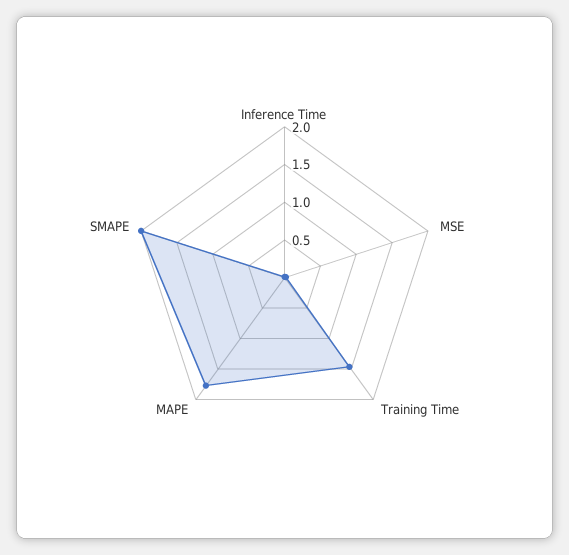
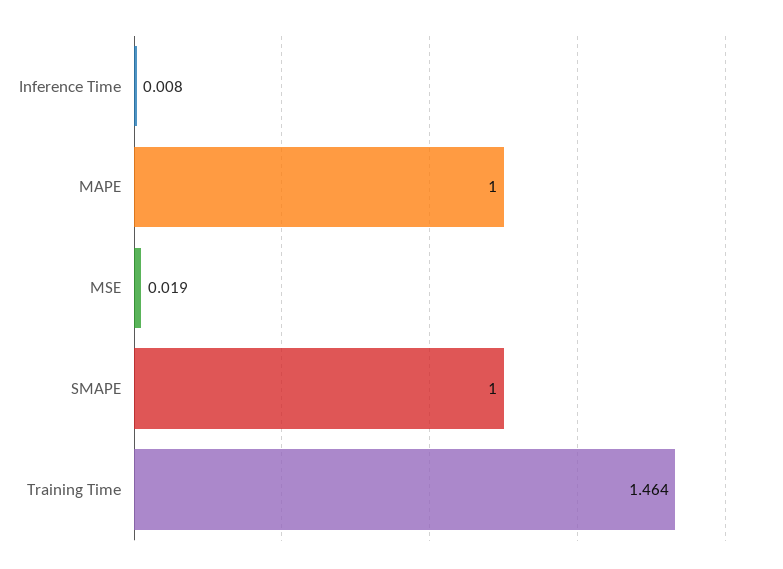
MAPE: 1.75 -> 1
SMAPE: 2 -> 1

